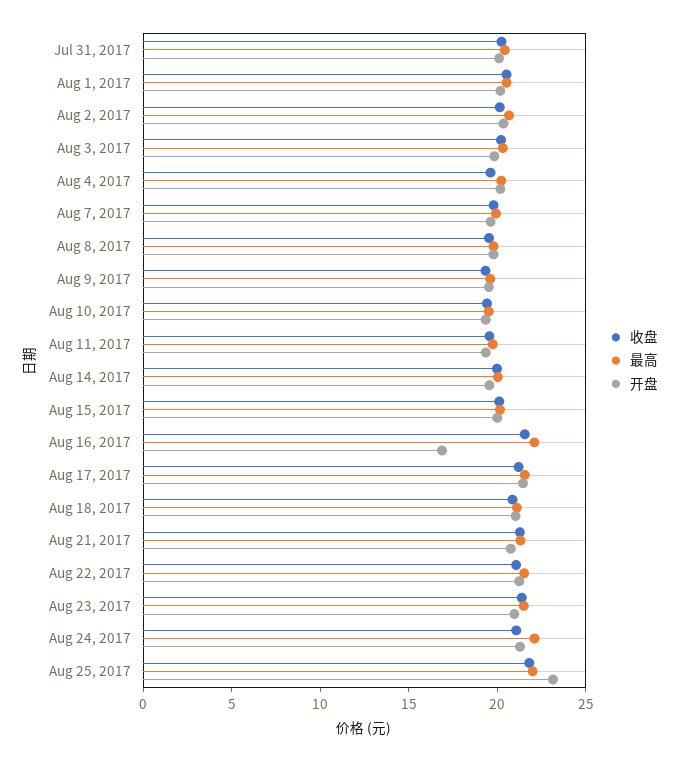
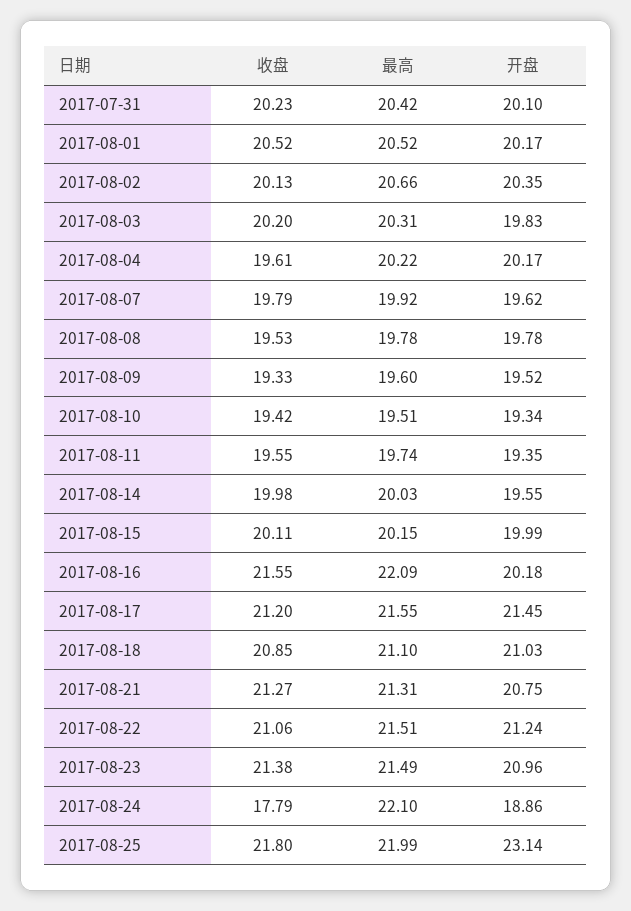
开盘, Aug 16, 2017: 17 -> 20.18
收盘, Aug 24, 2017: 21 -> 17.79
开盘, Aug 24, 2017: 21 -> 18.86

